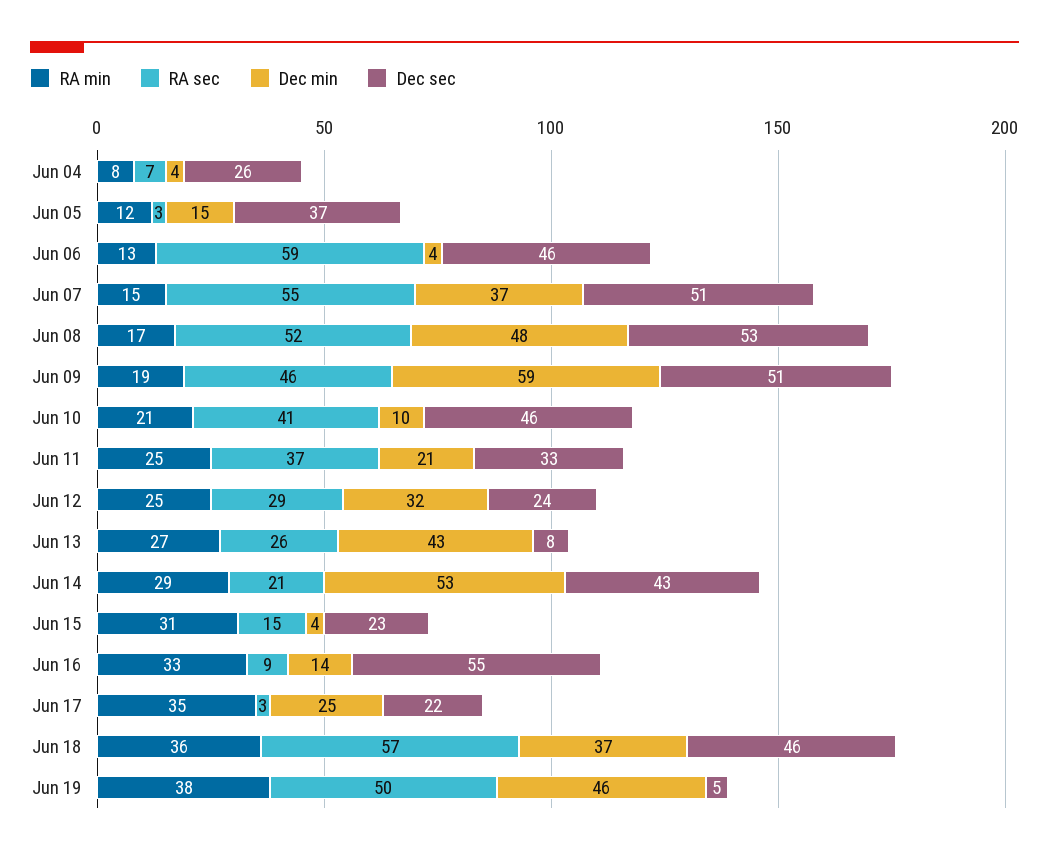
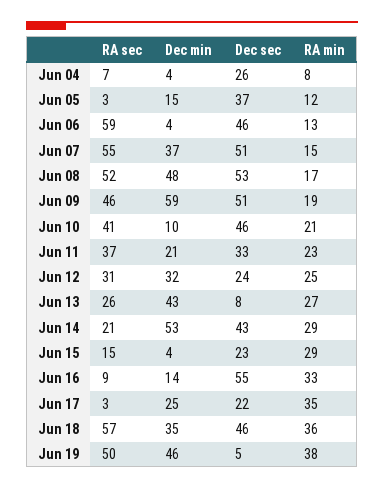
RA min, Jun 11: 25 -> 23
RA sec, Jun 12: 29 -> 31
RA min, Jun 15: 31 -> 29
Dec min, Jun 18: 37 -> 35

